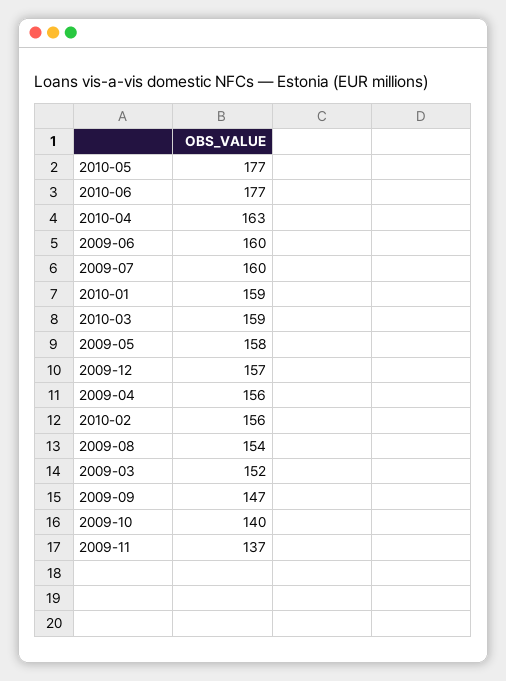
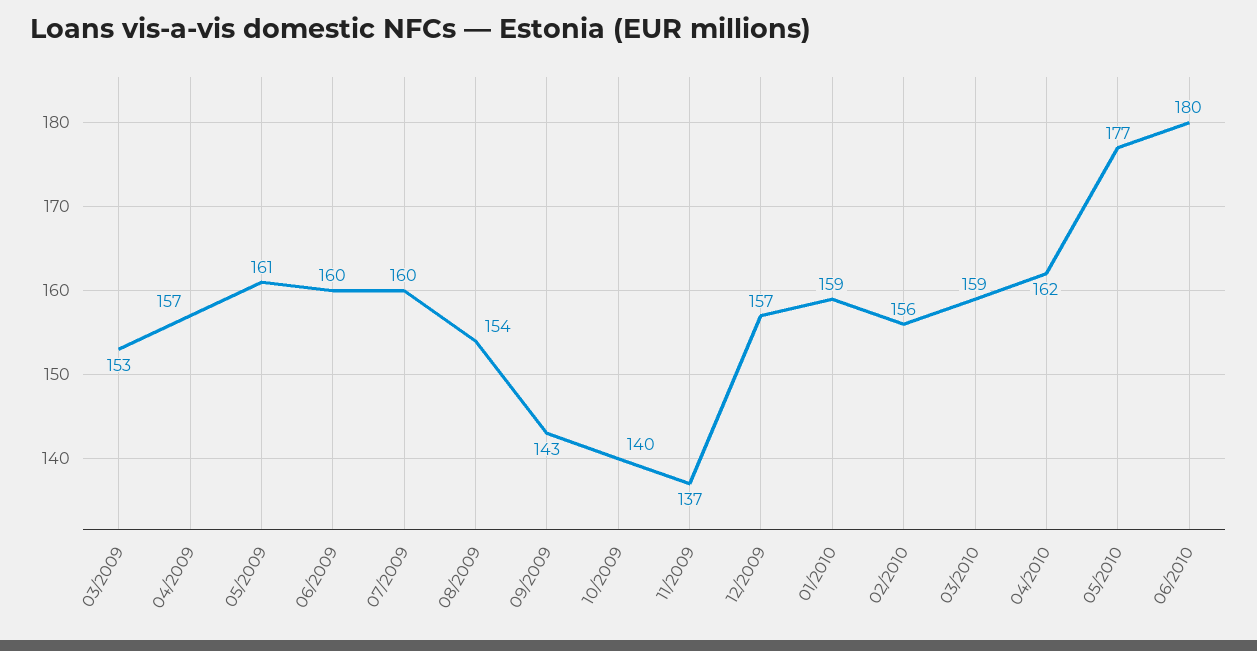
2010-06: 177 -> 180
2010-04: 163 -> 162
2009-05: 158 -> 161
2009-04: 156 -> 157
2009-03: 152 -> 153
2009-09: 147 -> 143

